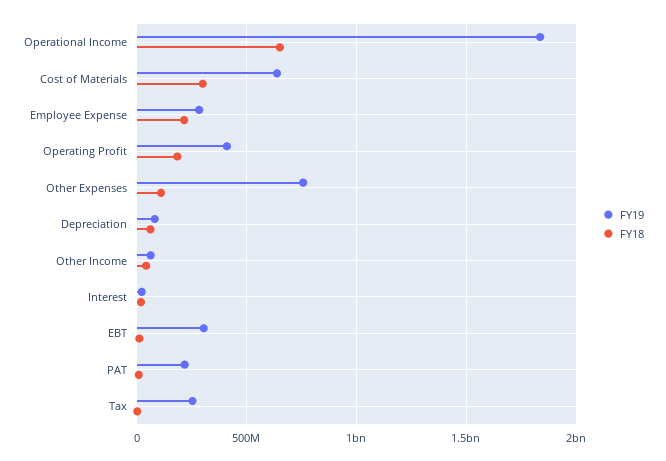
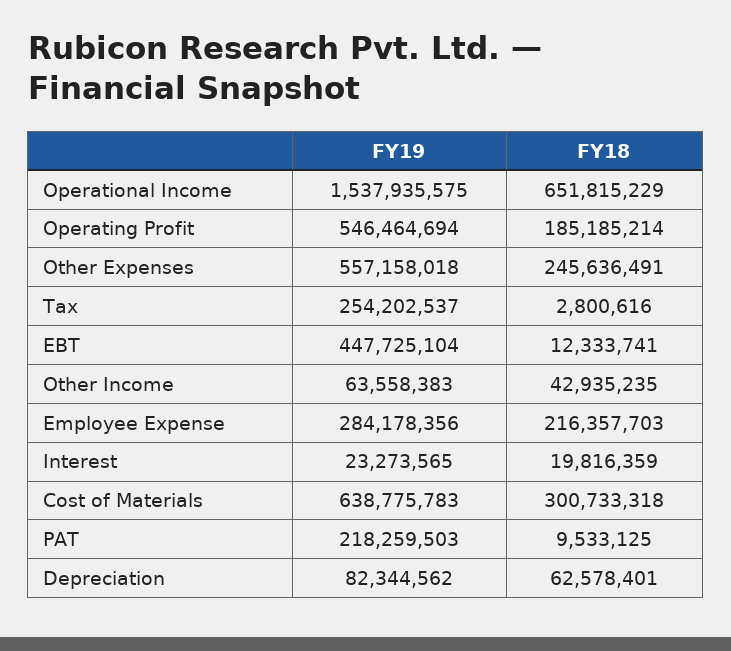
FY19, Operational Income: 1850000000 -> 1537935575
FY19, Operating Profit: 400000000 -> 546464694
FY19, Other Expenses: 750000000 -> 557158018
FY18, Other Expenses: 100000000 -> 245636491
FY19, EBT: 300000000 -> 447725104

